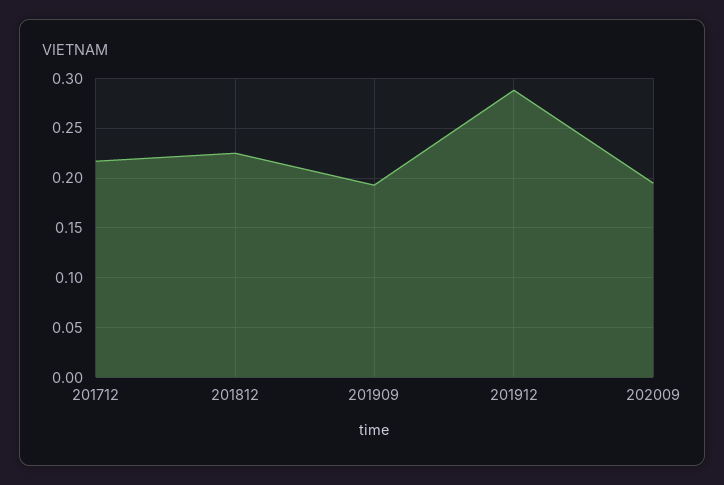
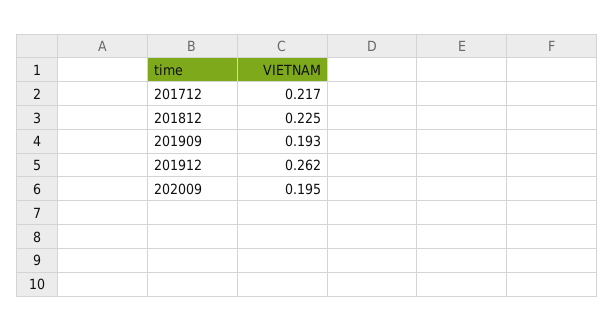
201912: 0.29 -> 0.262

